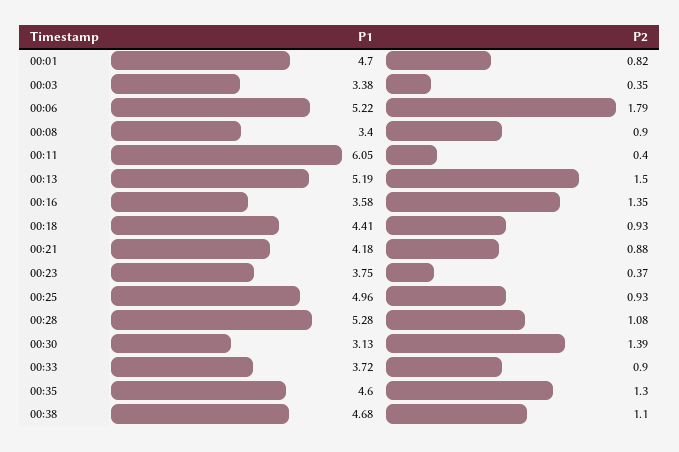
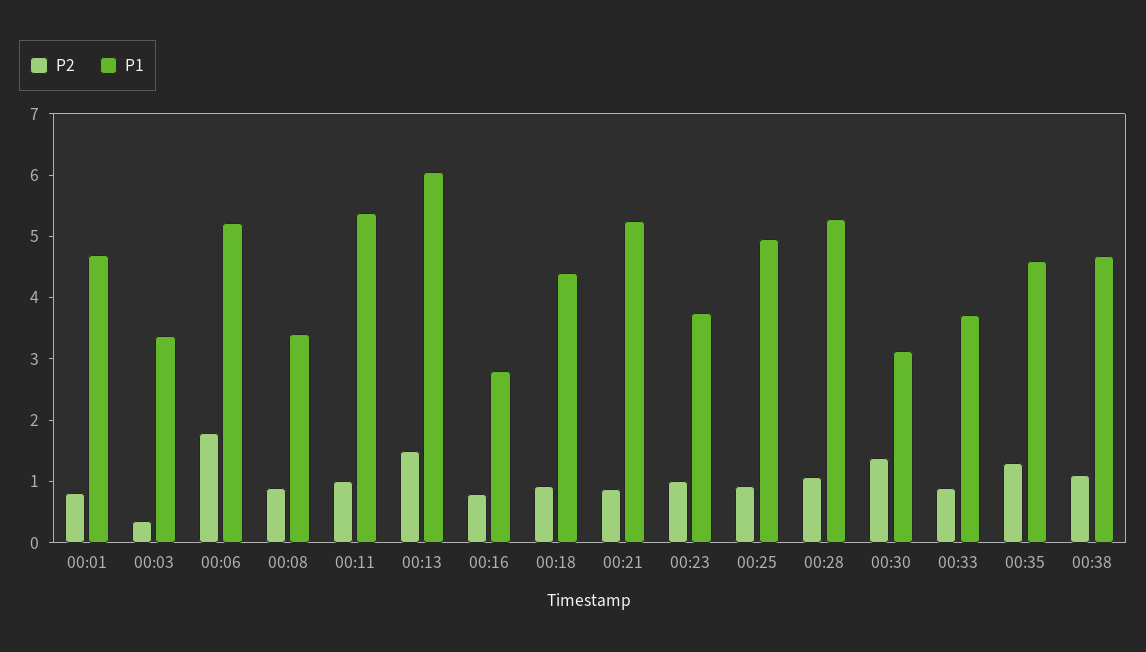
P1, 00:11: 6.05 -> 5.4
P2, 00:11: 0.4 -> 1
P1, 00:13: 5.19 -> 6
P1, 00:16: 3.58 -> 2.8
P2, 00:16: 1.35 -> 0.8
P1, 00:21: 4.18 -> 5.2
P2, 00:23: 0.37 -> 1

